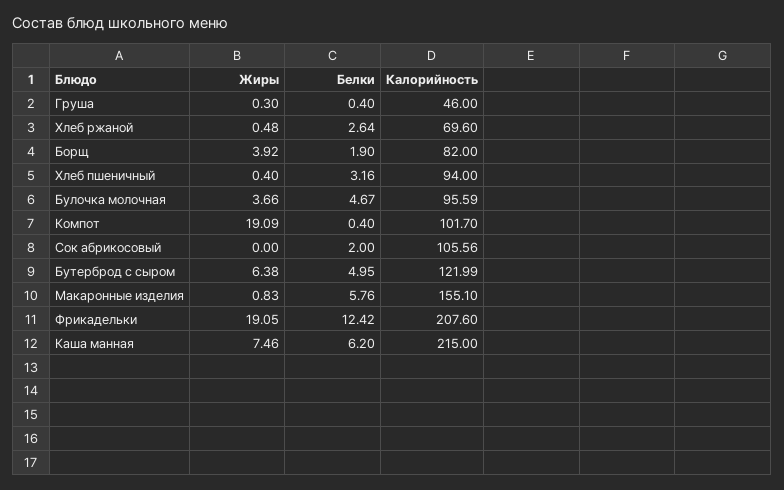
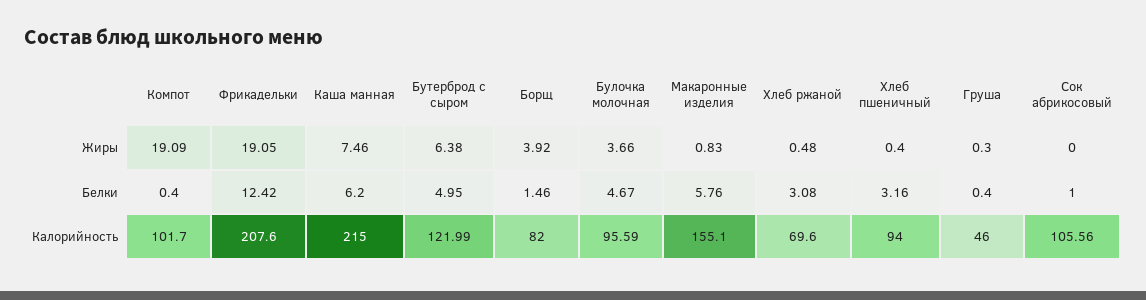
Белки, Хлеб ржаной: 2.64 -> 3.08
Белки, Борщ: 1.9 -> 1.46
Белки, Сок абрикосовый: 2 -> 1

